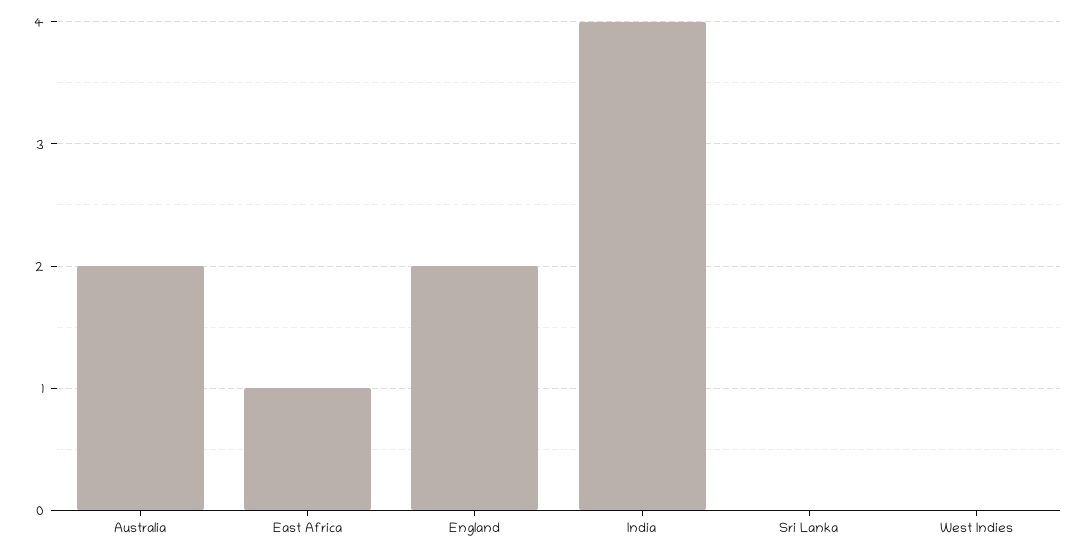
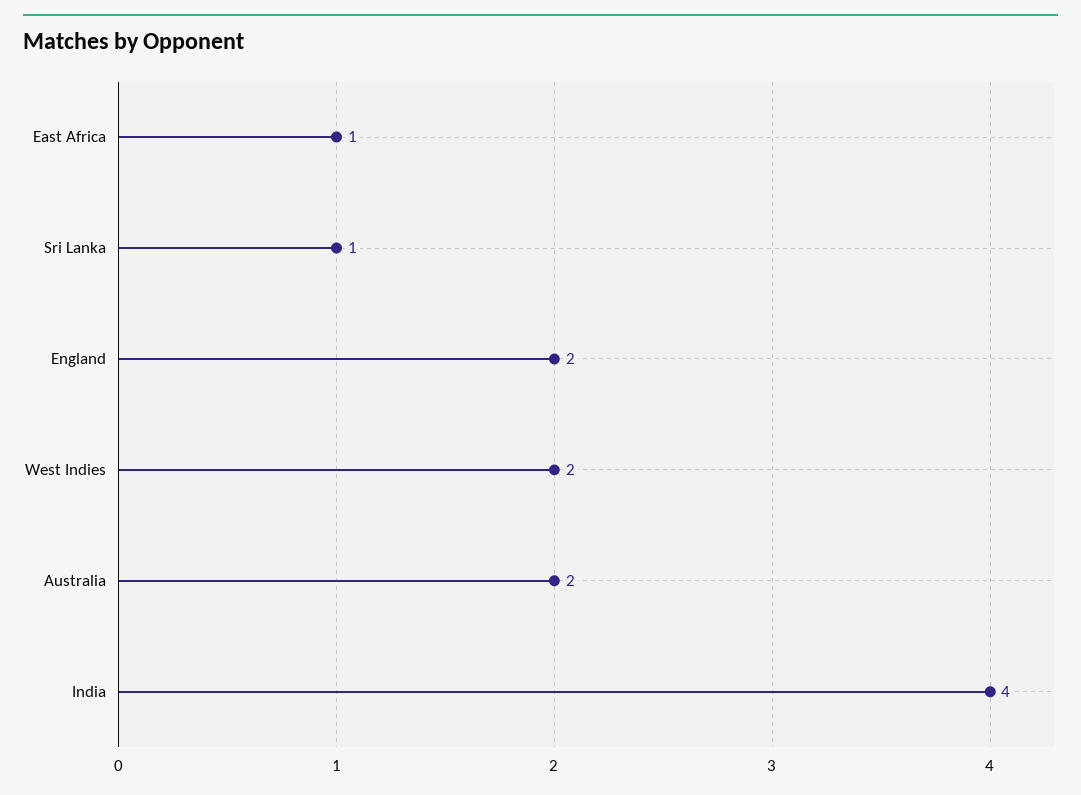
Sri Lanka: 0 -> 1
West Indies: 0 -> 2

